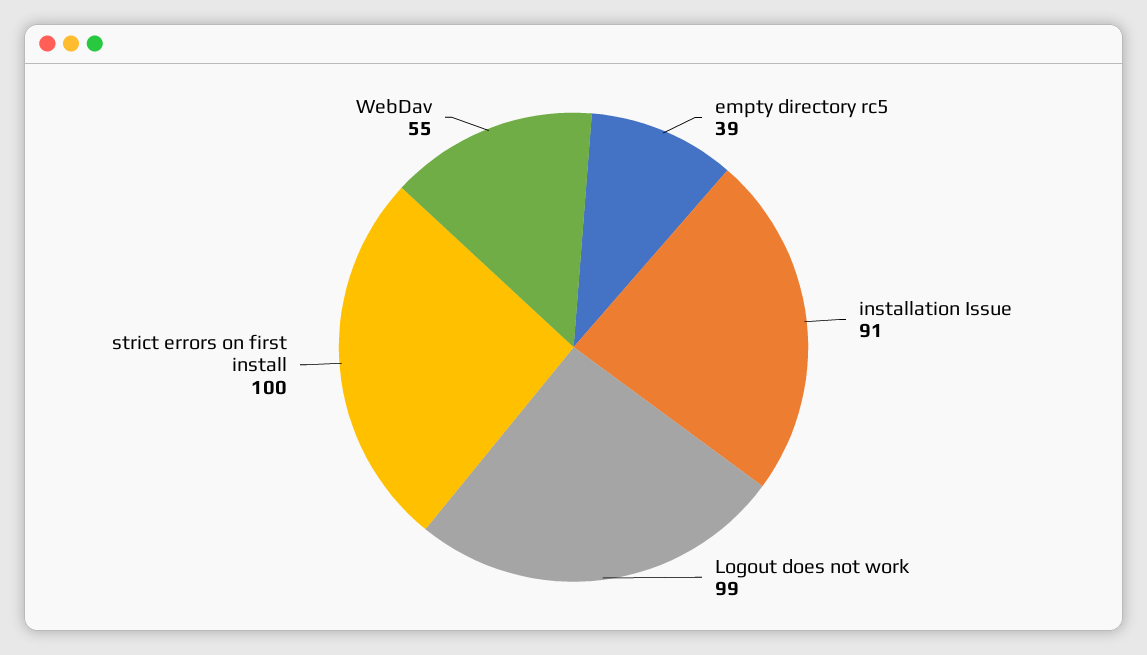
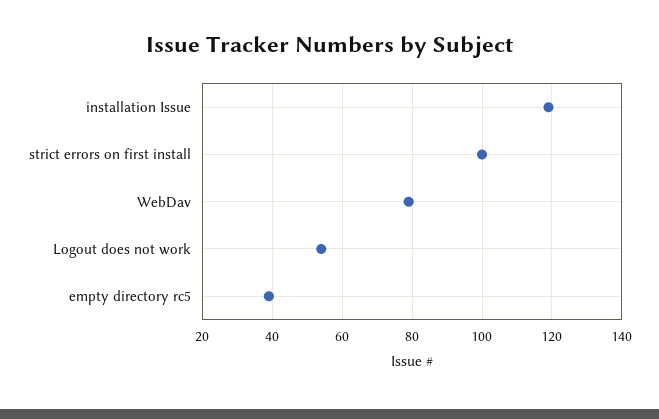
installation Issue: 91 -> 120
Logout does not work: 99 -> 55
WebDav: 55 -> 80

